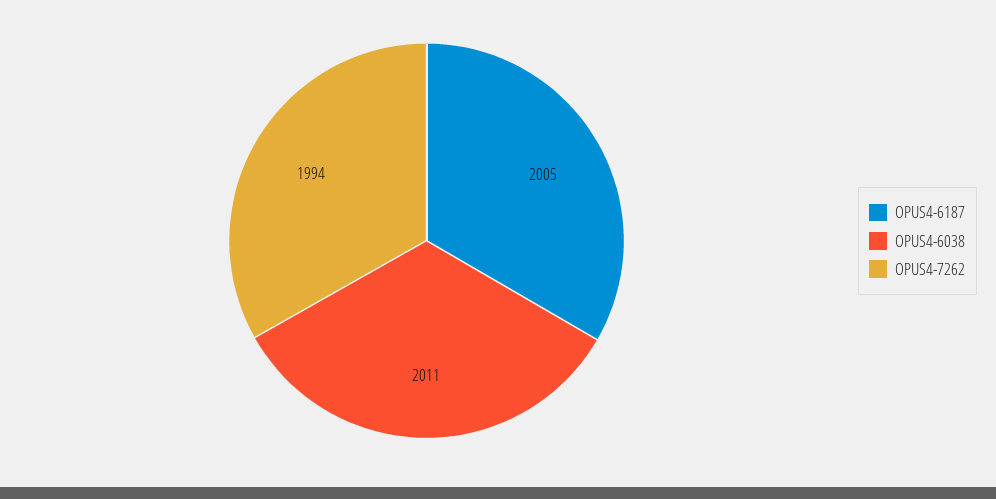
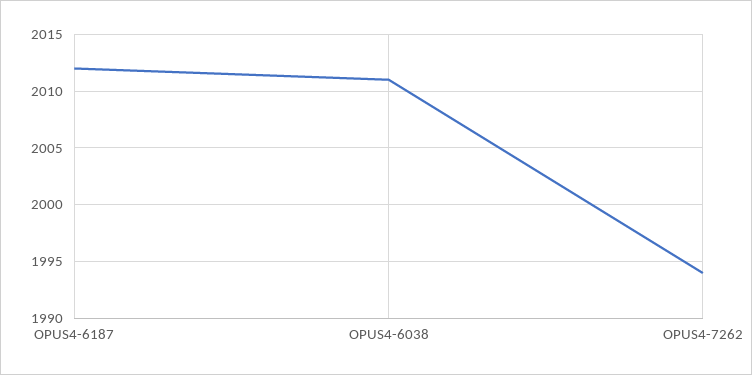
OPUS4-6187: 2005 -> 2012

